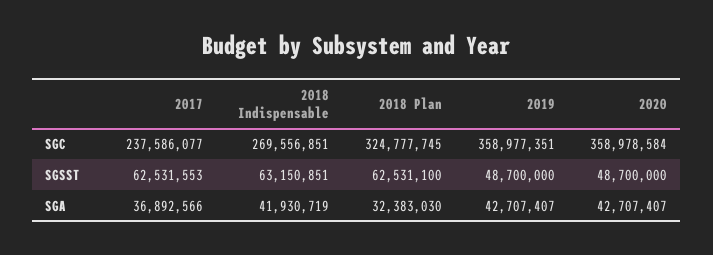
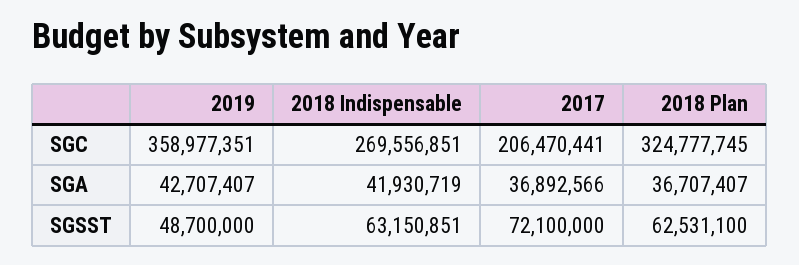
2017, SGC: 237586077 -> 206470441
2020, SGC: 358978584 -> none
2017, SGSST: 62531553 -> 72100000
2020, SGSST: 48700000 -> none
2018 Plan, SGA: 32383030 -> 36707407
2020, SGA: 42707407 -> none

